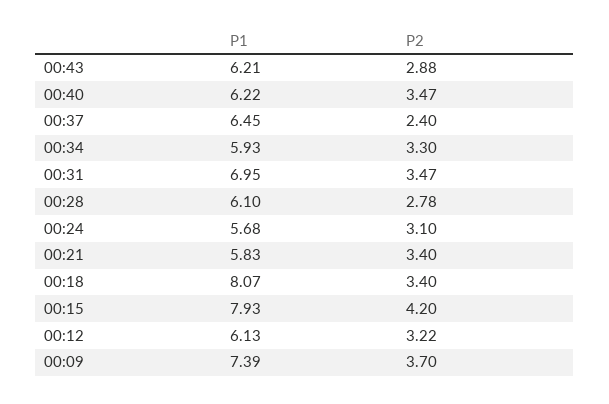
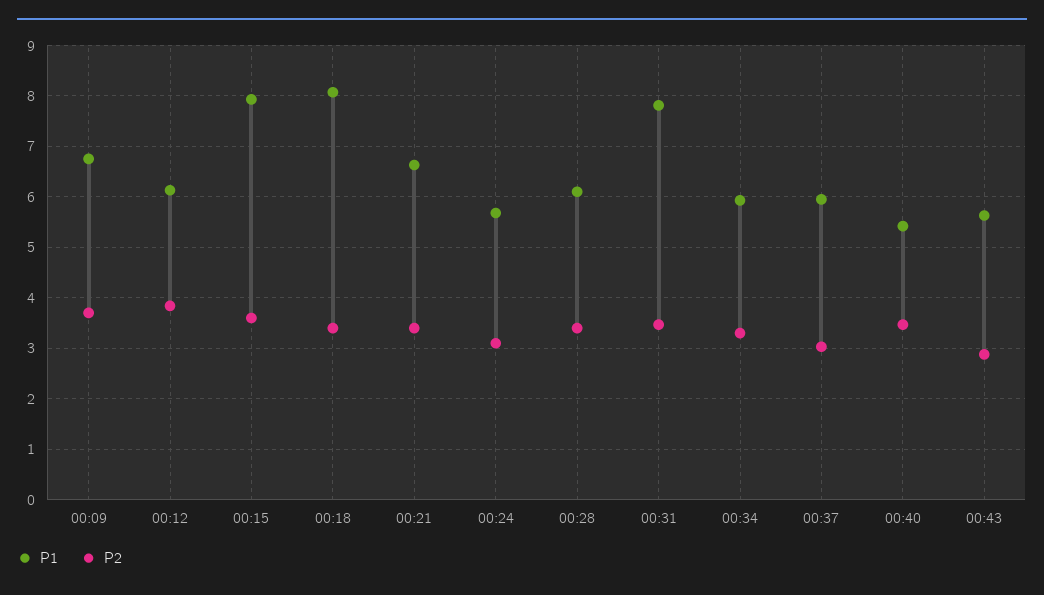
P1, 00:43: 6.21 -> 5.6
P1, 00:40: 6.22 -> 5.4
P1, 00:37: 6.45 -> 6
P2, 00:37: 2.4 -> 3
P1, 00:31: 6.95 -> 7.8
P2, 00:28: 2.78 -> 3.4
P1, 00:21: 5.83 -> 6.6
P2, 00:15: 4.2 -> 3.6
P2, 00:12: 3.22 -> 3.8
P1, 00:09: 7.39 -> 6.8

